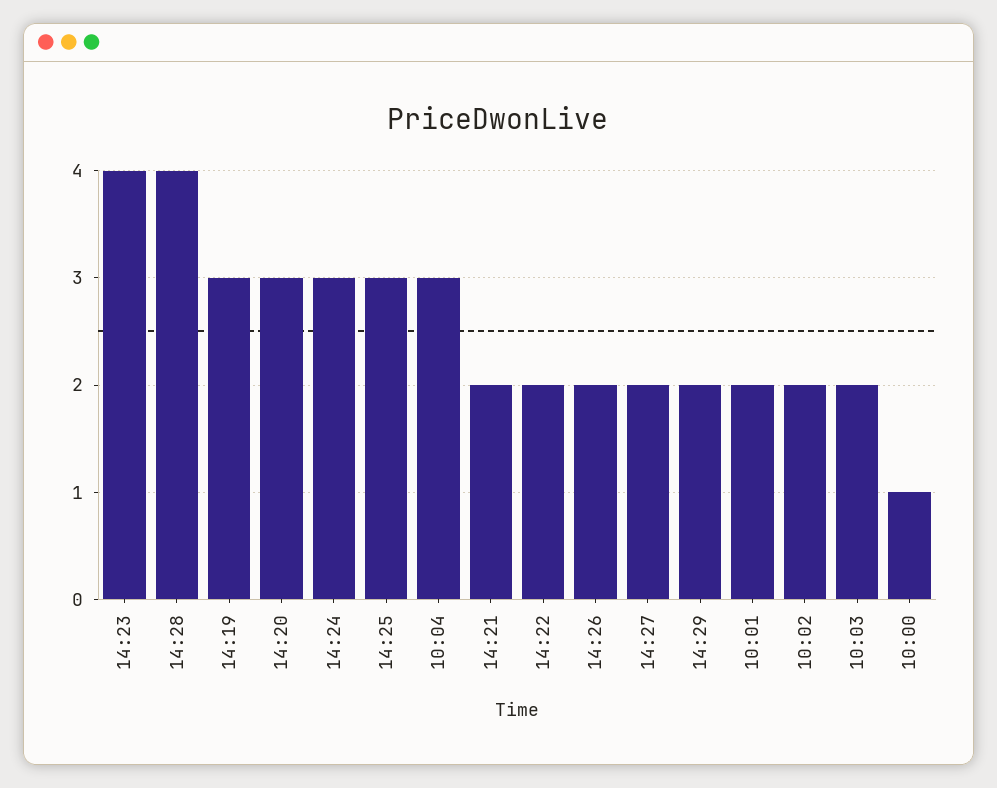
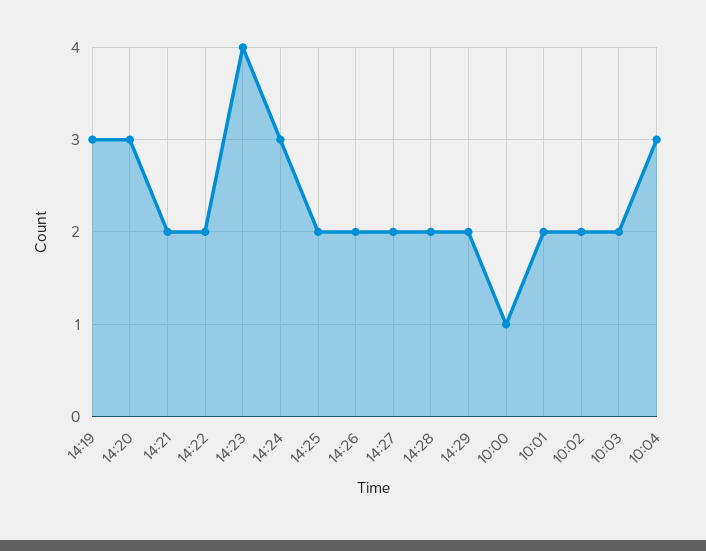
14:28: 4 -> 2
14:25: 3 -> 2

